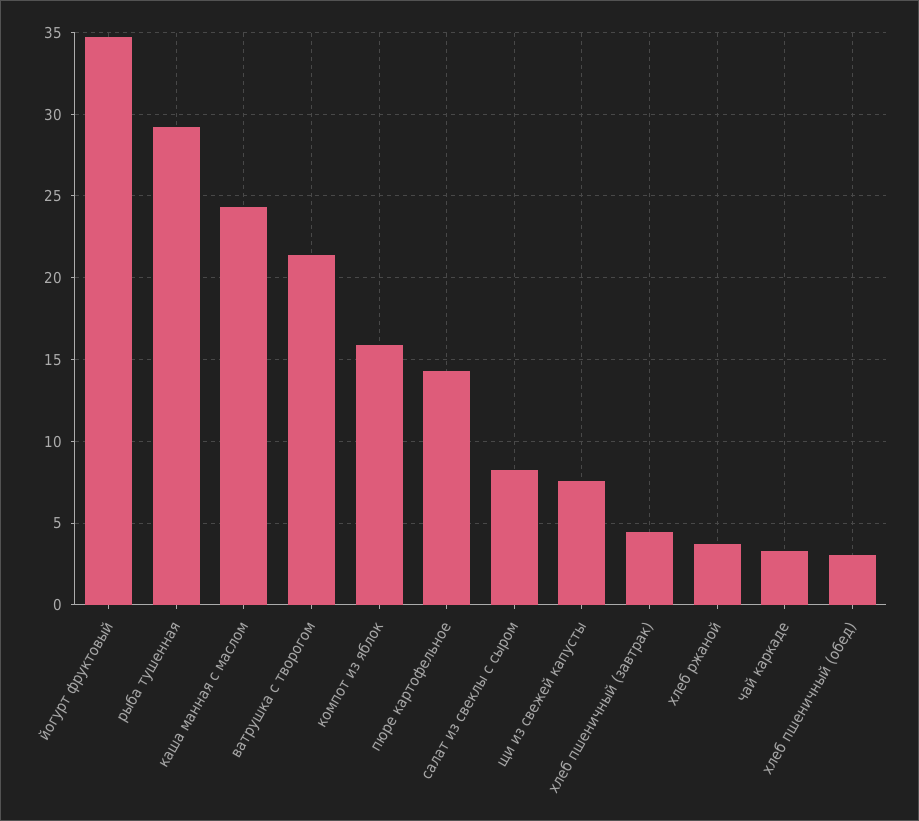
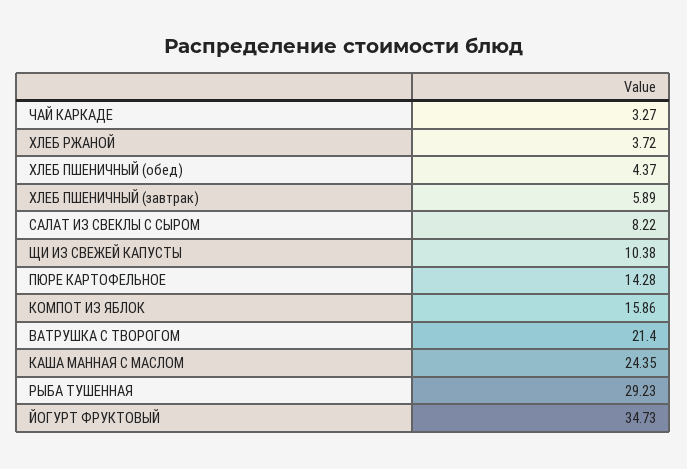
щи из свежей капусты: 7.5 -> 10.38
хлеб пшеничный (завтрак): 4.5 -> 5.89
хлеб пшеничный (обед): 3 -> 4.37

